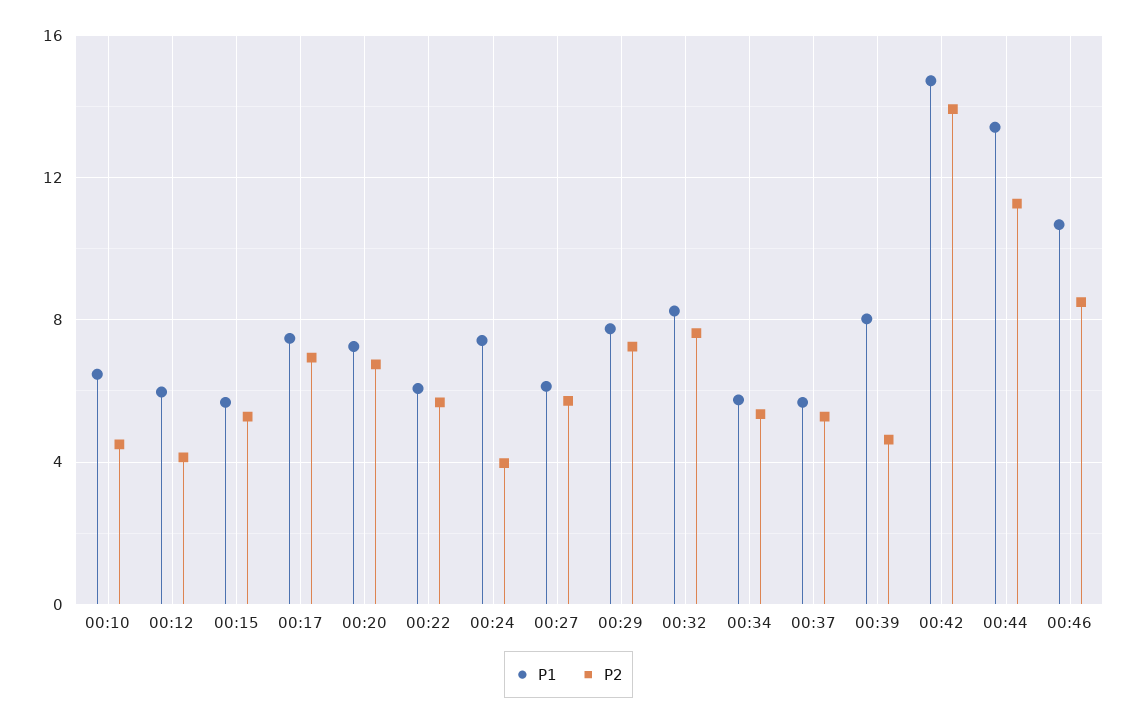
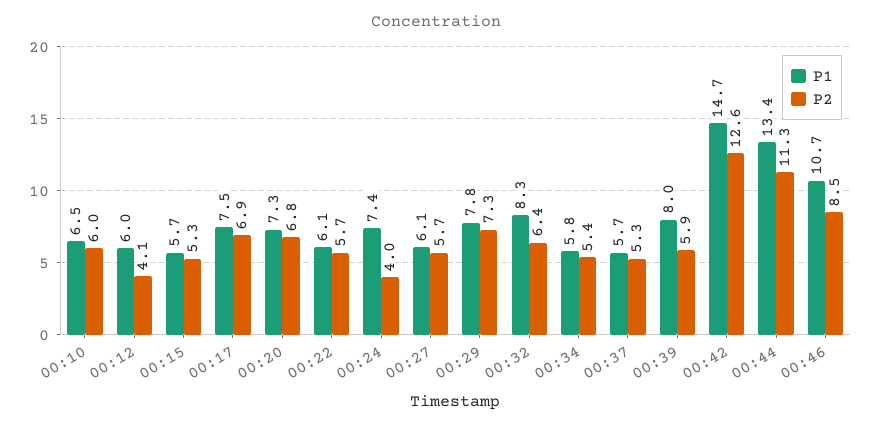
P2, 00:10: 4.5 -> 6
P2, 00:32: 7.5 -> 6.4
P2, 00:39: 4.5 -> 5.9
P2, 00:42: 14 -> 12.6

